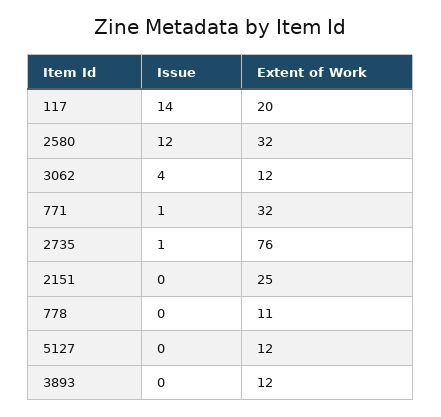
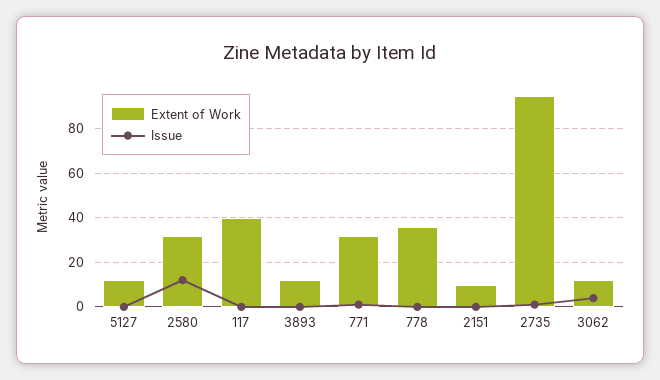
Issue, 117: 14 -> 0
Extent of Work, 117: 20 -> 40
Extent of Work, 2735: 76 -> 95
Extent of Work, 2151: 25 -> 10
Extent of Work, 778: 11 -> 35

